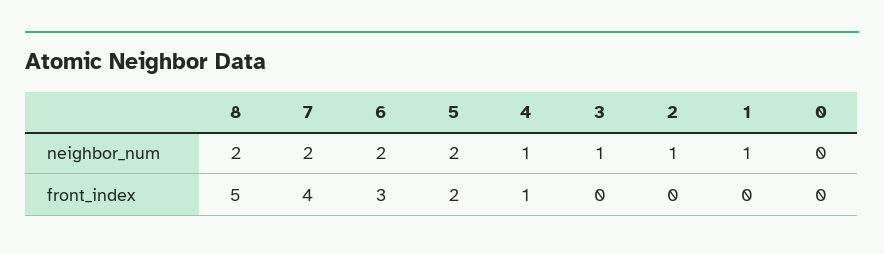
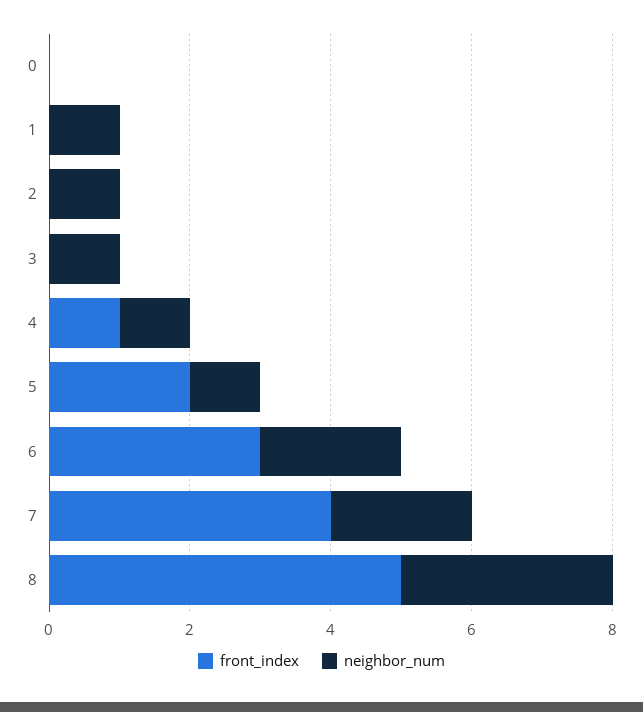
neighbor_num, 8: 2 -> 3
neighbor_num, 5: 2 -> 1

